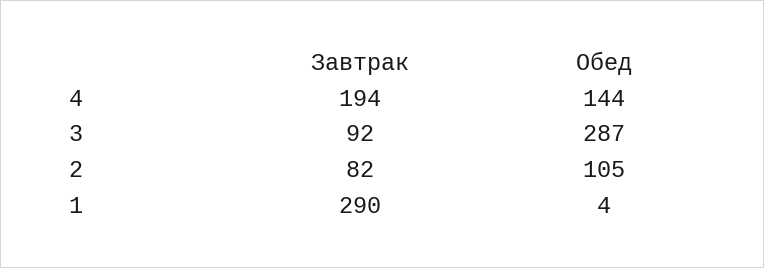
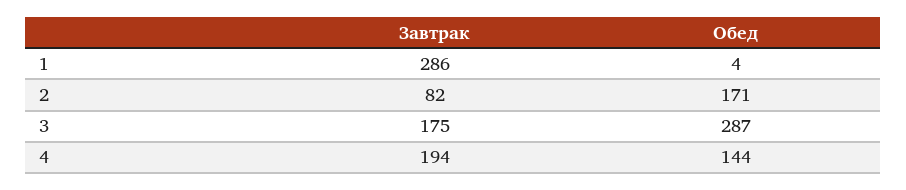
Завтрак, 3: 92 -> 175
Обед, 2: 105 -> 171
Завтрак, 1: 290 -> 286

